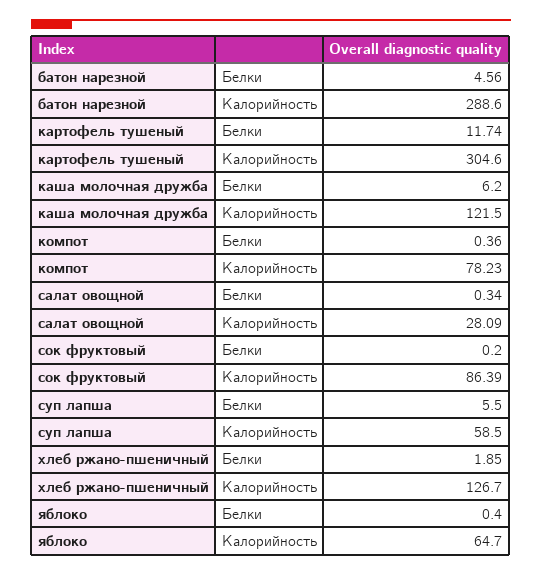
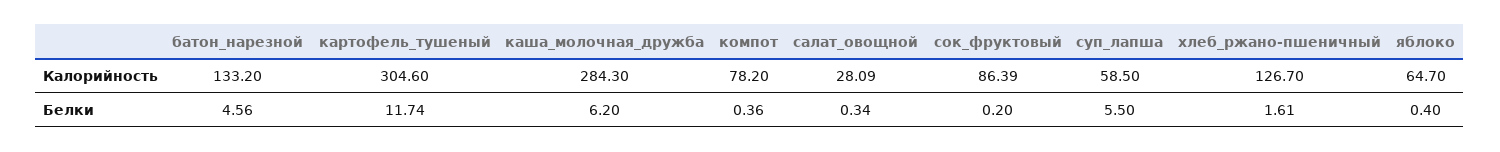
батон нарезной, Калорийность: 288.6 -> 133.2
каша молочная дружба, Калорийность: 121.5 -> 284.3
компот, Калорийность: 78.23 -> 78.2
хлеб ржано-пшеничный, Белки: 1.85 -> 1.61

